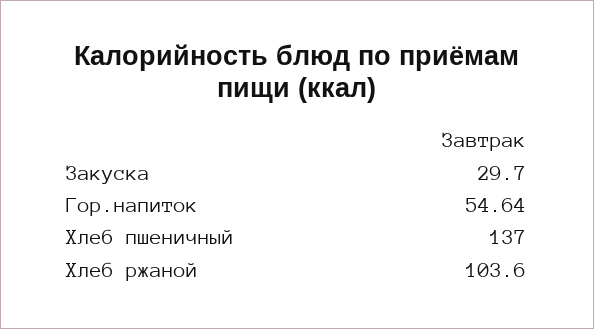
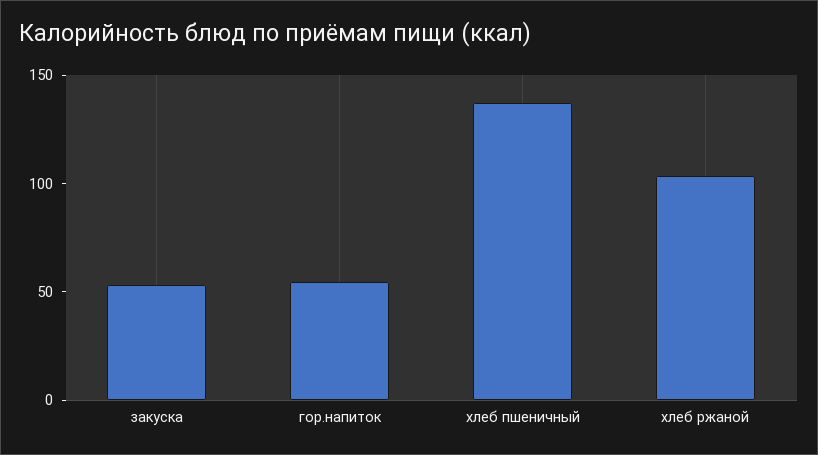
Закуска: 29.7 -> 50

